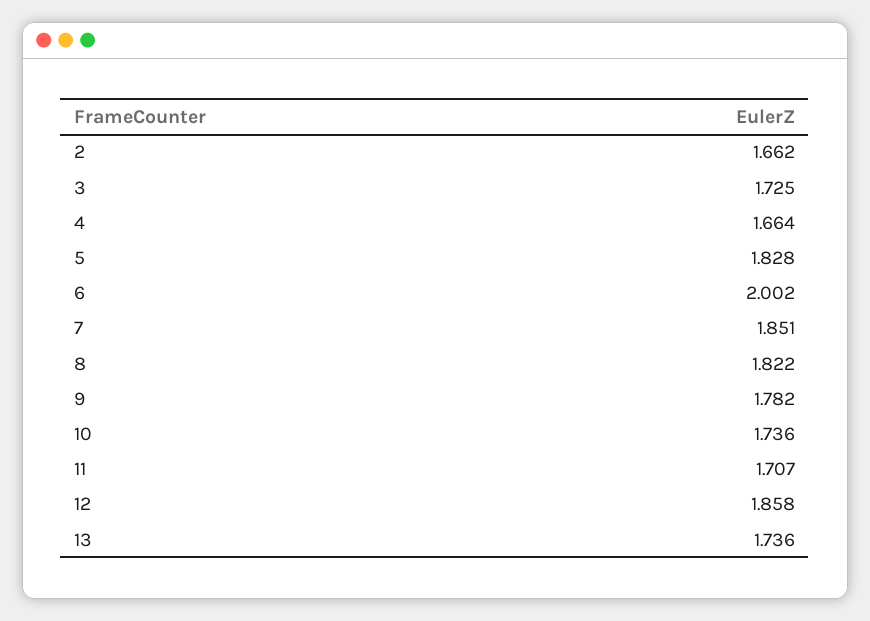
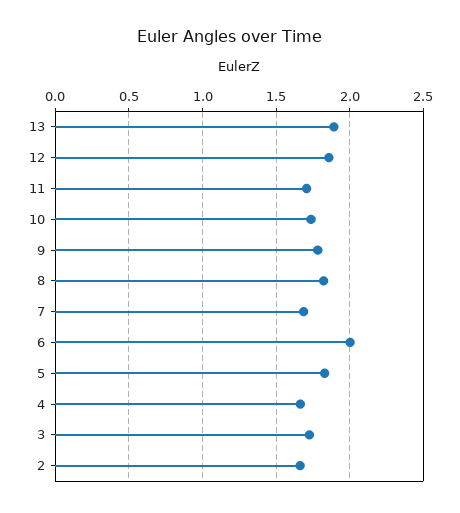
7: 1.851 -> 1.7
13: 1.736 -> 1.9

